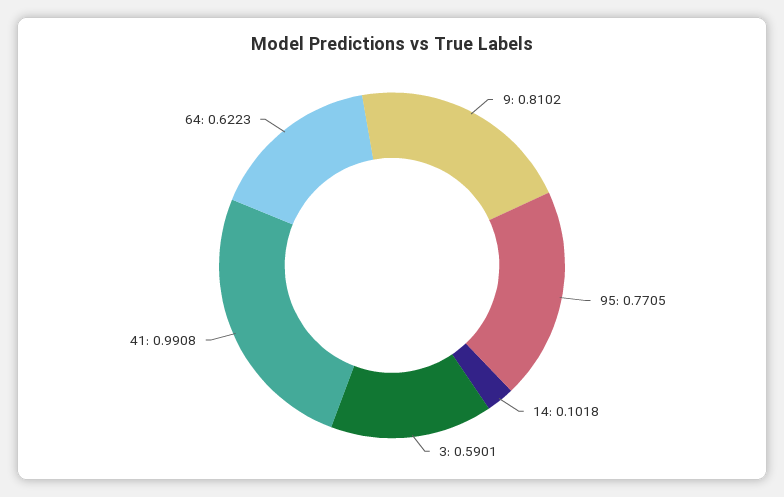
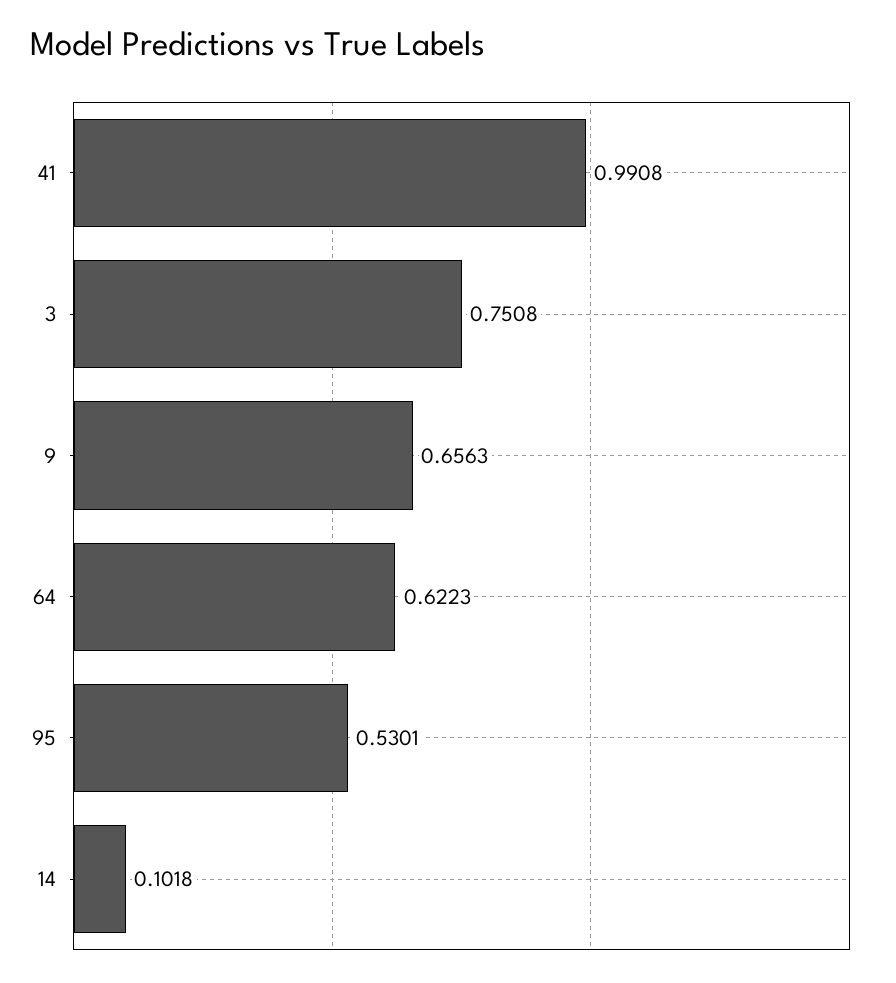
9: 0.8102 -> 0.6563
95: 0.7705 -> 0.5301
3: 0.5901 -> 0.7508

